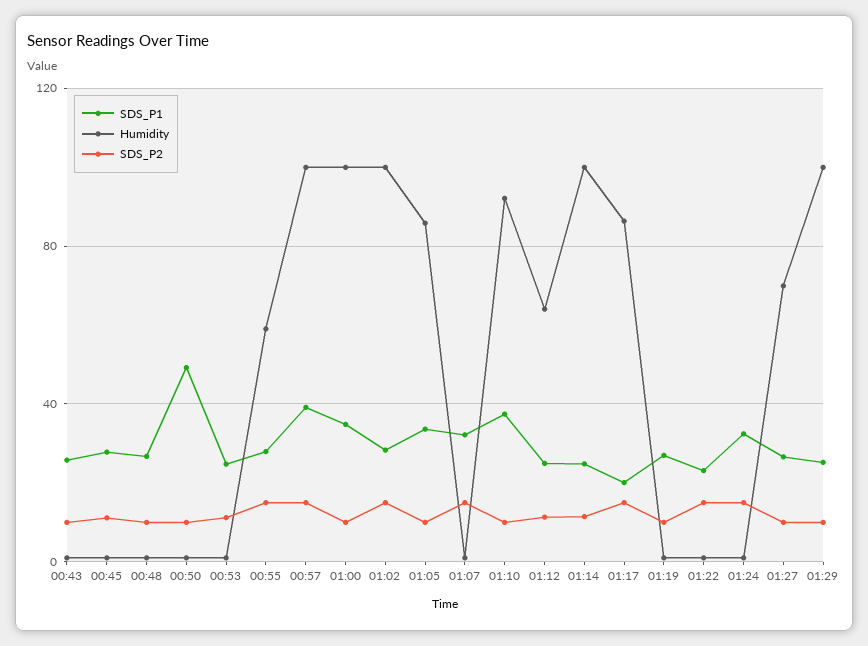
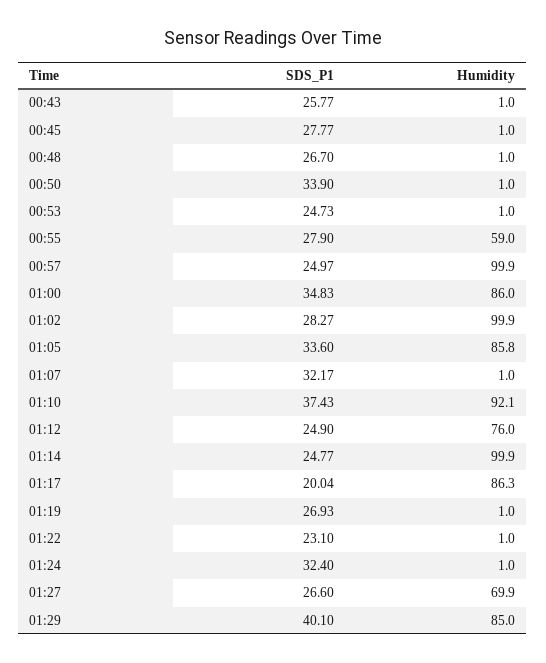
SDS_P2, 00:43: 10 -> none
SDS_P2, 00:45: 10 -> none
SDS_P2, 00:48: 10 -> none
SDS_P1, 00:50: 50 -> 33.9
SDS_P2, 00:50: 10 -> none
SDS_P2, 00:53: 10 -> none
SDS_P2, 00:55: 15 -> none
SDS_P1, 00:57: 40 -> 24.97
SDS_P2, 00:57: 15 -> none
Humidity, 01:00: 100 -> 86
SDS_P2, 01:00: 10 -> none
SDS_P2, 01:02: 15 -> none
SDS_P2, 01:05: 10 -> none
SDS_P2, 01:07: 15 -> none
SDS_P2, 01:10: 10 -> none
Humidity, 01:12: 65 -> 76
SDS_P2, 01:12: 10 -> none
SDS_P2, 01:14: 10 -> none
SDS_P2, 01:17: 15 -> none
SDS_P2, 01:19: 10 -> none
SDS_P2, 01:22: 15 -> none
SDS_P2, 01:24: 15 -> none
SDS_P2, 01:27: 10 -> none
SDS_P1, 01:29: 25 -> 40.1
Humidity, 01:29: 100 -> 85
SDS_P2, 01:29: 10 -> none

